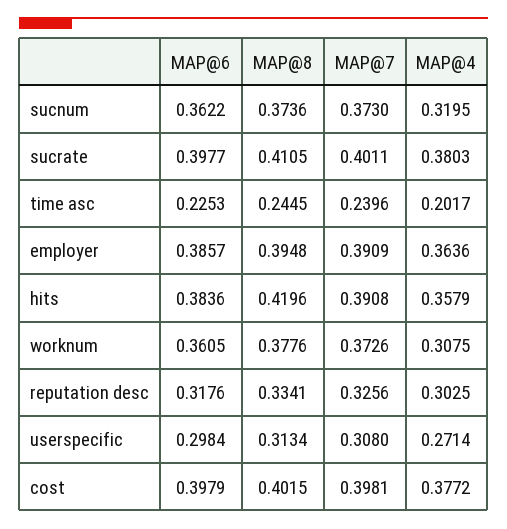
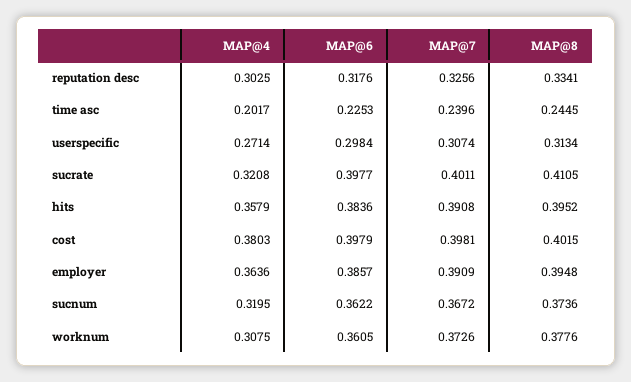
MAP@7, sucnum: 0.373 -> 0.3672
MAP@4, sucrate: 0.3803 -> 0.3208
MAP@8, hits: 0.4196 -> 0.3952
MAP@7, userspecific: 0.308 -> 0.3074
MAP@4, cost: 0.3772 -> 0.3803

